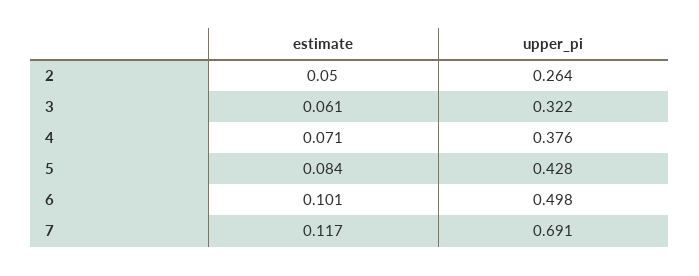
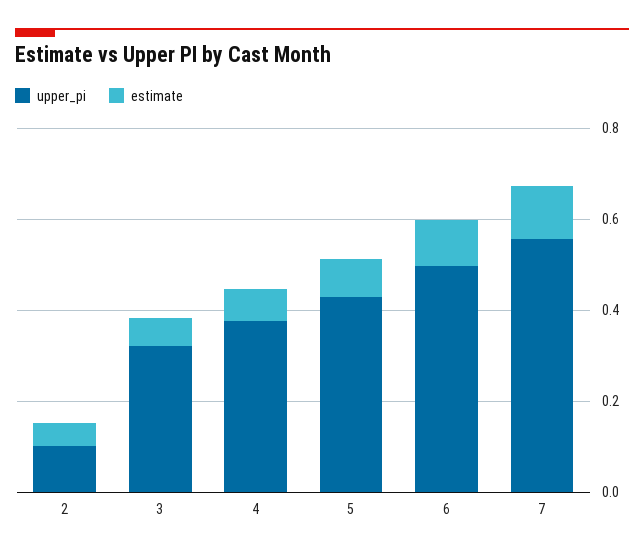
upper_pi, 2: 0.264 -> 0.1
upper_pi, 7: 0.691 -> 0.55

